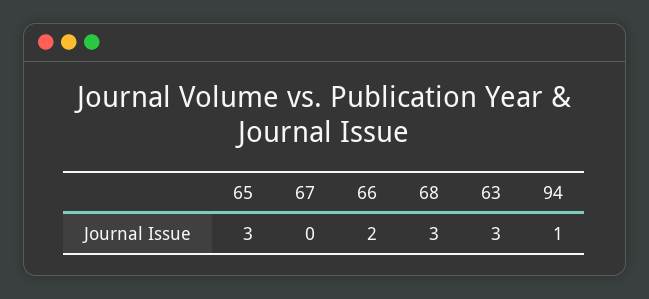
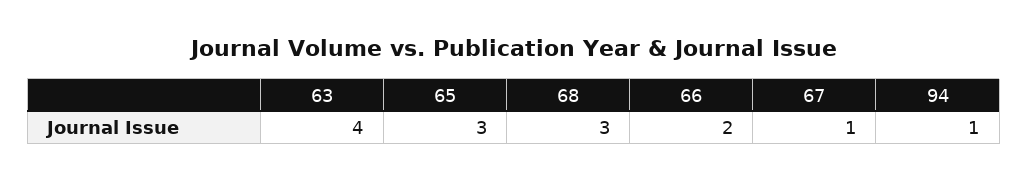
67: 0 -> 1
63: 3 -> 4

